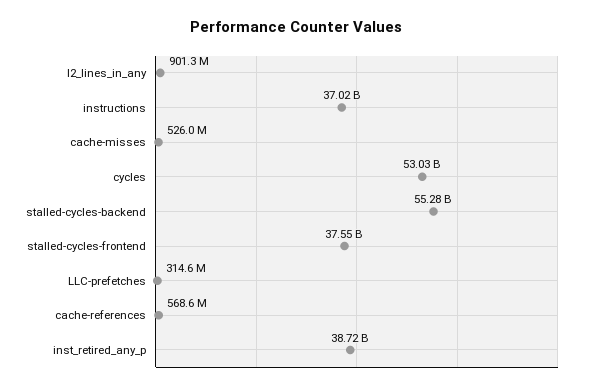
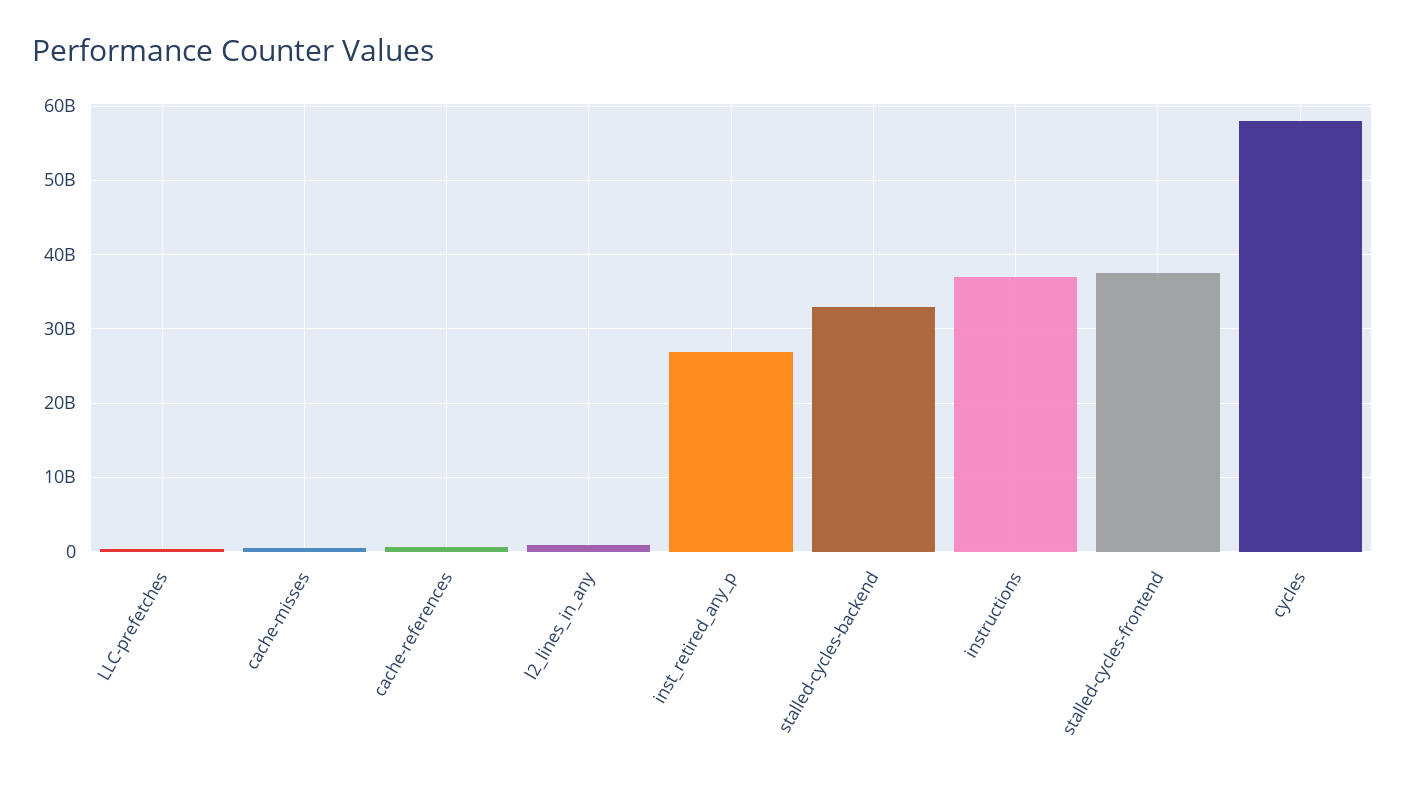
cycles: 53030000000 -> 58000000000
stalled-cycles-backend: 55280000000 -> 33000000000
inst_retired_any_p: 38720000000 -> 27000000000

